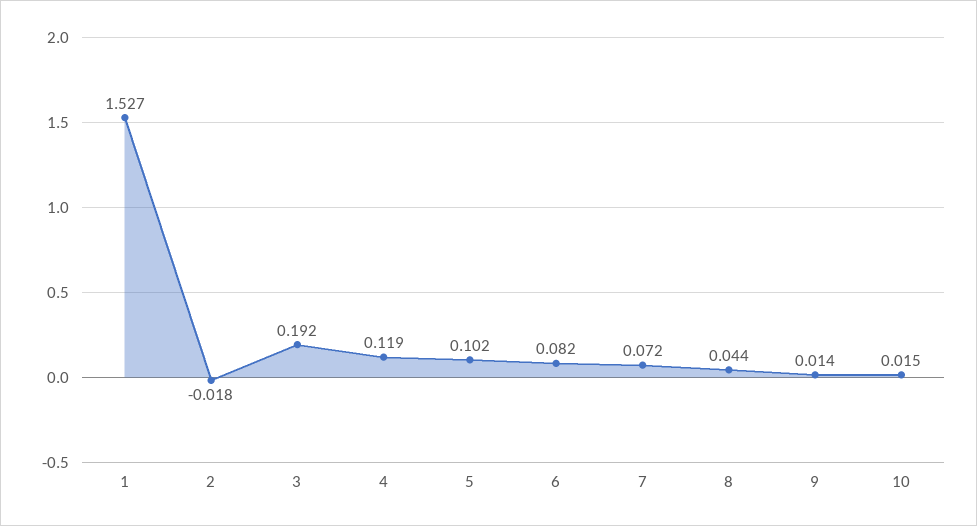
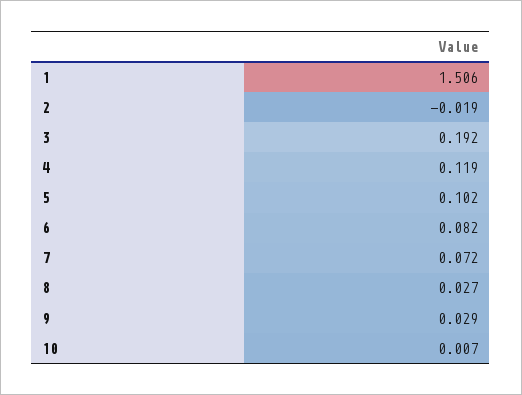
1: 1.527 -> 1.506
2: -0.018 -> -0.019
8: 0.044 -> 0.027
9: 0.014 -> 0.029
10: 0.015 -> 0.007

